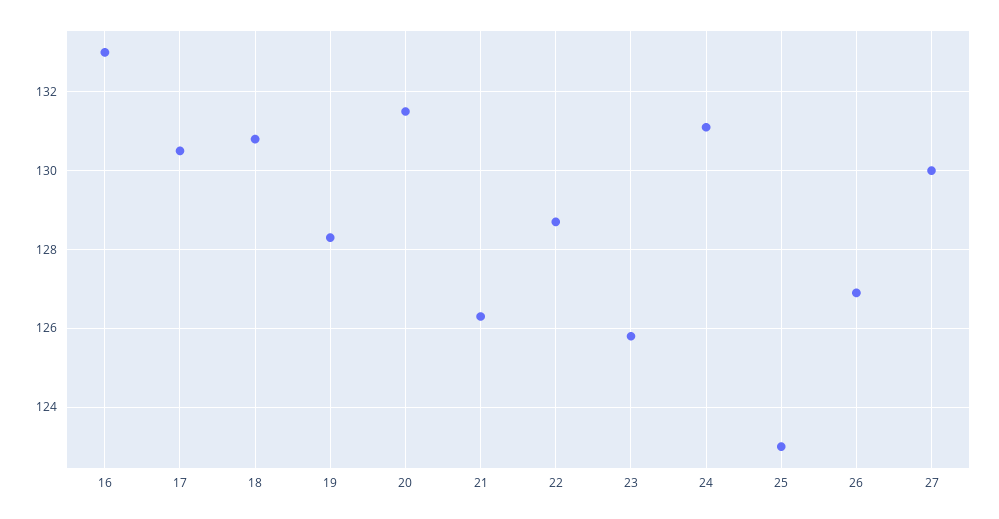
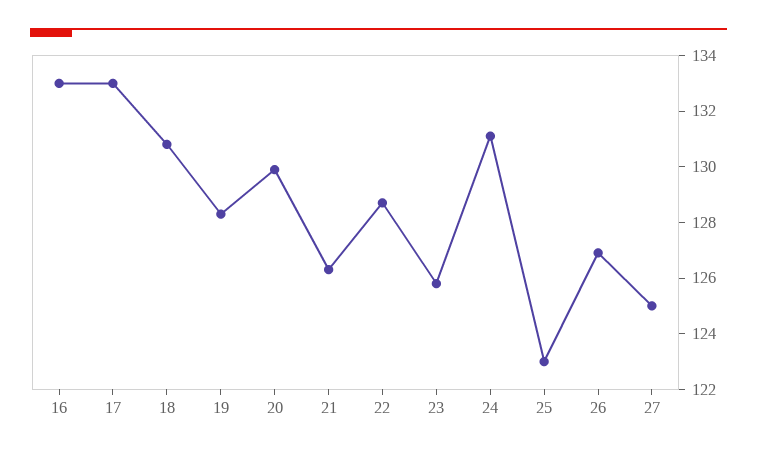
17: 130.5 -> 133
20: 131.5 -> 130
27: 130 -> 125

